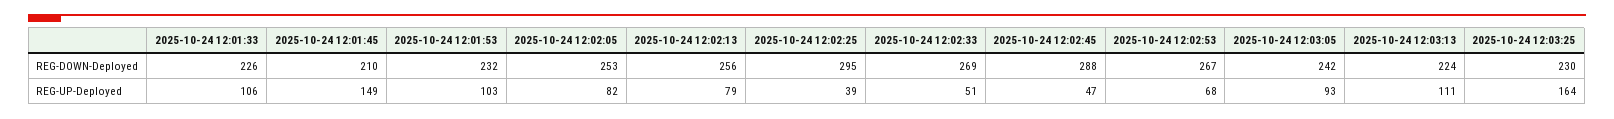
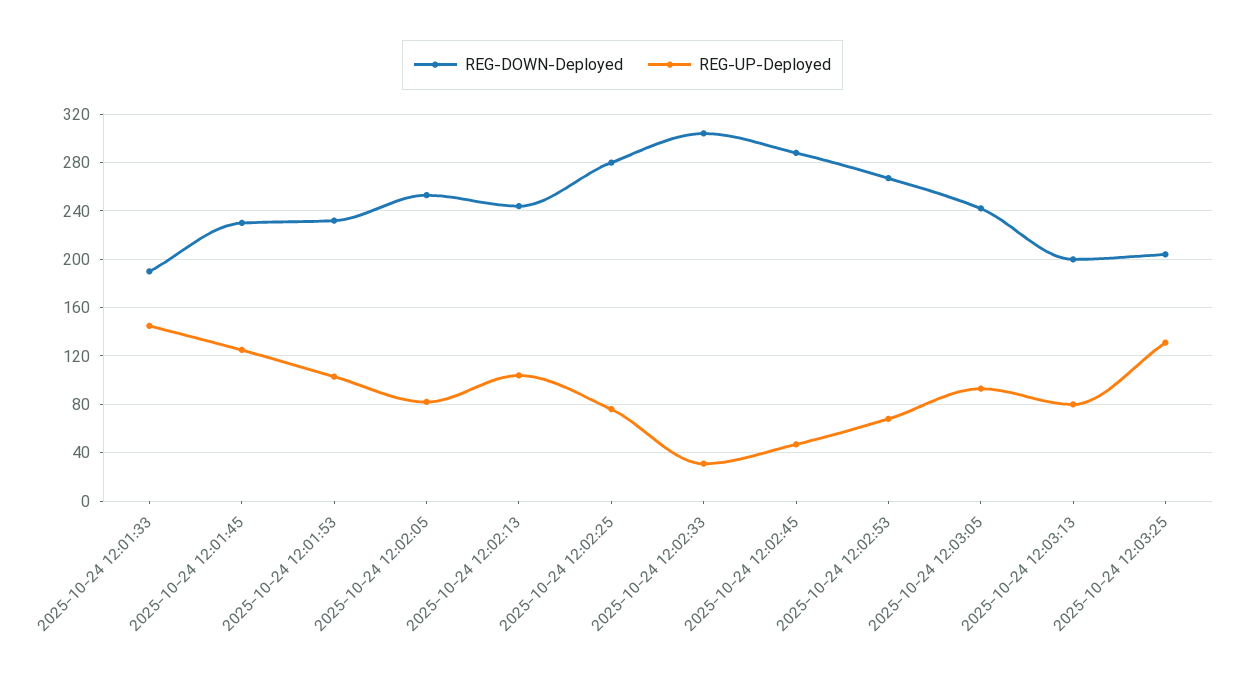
REG-DOWN-Deployed, 2025-10-24 12:01:33: 226 -> 190
REG-DOWN-Deployed, 2025-10-24 12:01:45: 210 -> 230
REG-DOWN-Deployed, 2025-10-24 12:02:13: 256 -> 245
REG-DOWN-Deployed, 2025-10-24 12:02:25: 295 -> 280
REG-DOWN-Deployed, 2025-10-24 12:02:33: 269 -> 305
REG-DOWN-Deployed, 2025-10-24 12:03:13: 224 -> 200
REG-DOWN-Deployed, 2025-10-24 12:03:25: 230 -> 205
REG-UP-Deployed, 2025-10-24 12:01:33: 106 -> 145
REG-UP-Deployed, 2025-10-24 12:01:45: 149 -> 125
REG-UP-Deployed, 2025-10-24 12:02:13: 79 -> 105
REG-UP-Deployed, 2025-10-24 12:02:25: 39 -> 75
REG-UP-Deployed, 2025-10-24 12:02:33: 51 -> 30
REG-UP-Deployed, 2025-10-24 12:03:13: 111 -> 80
REG-UP-Deployed, 2025-10-24 12:03:25: 164 -> 130

